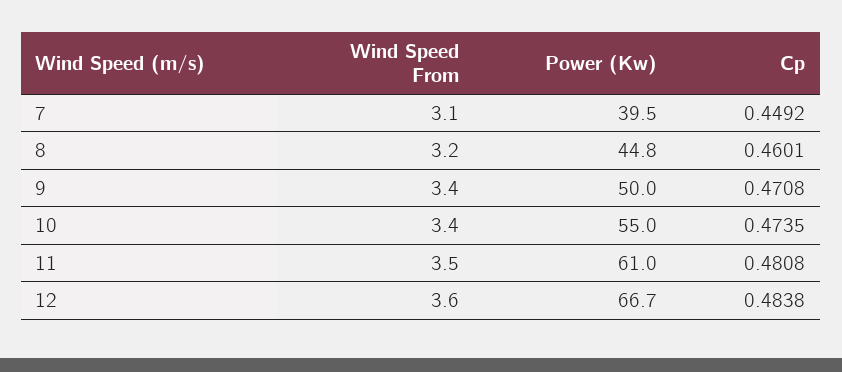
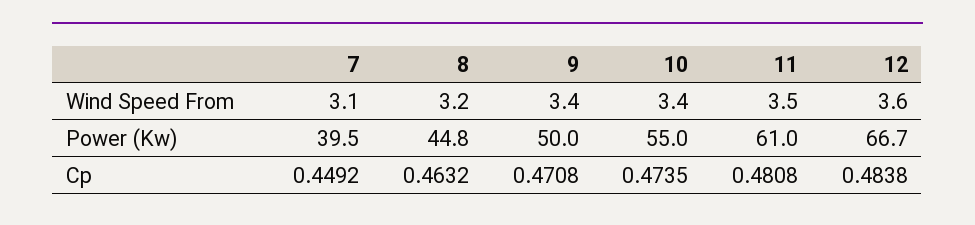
Cp, 8: 0.4601 -> 0.4632

